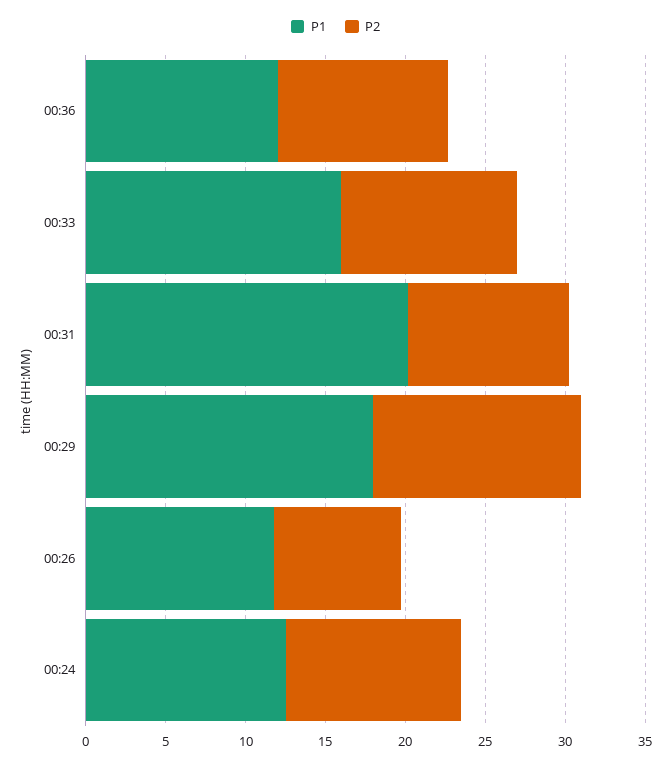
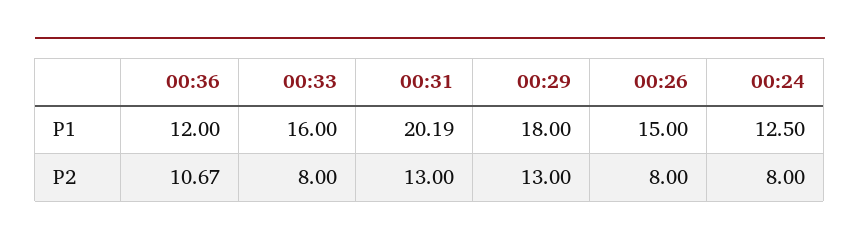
P2, 00:33: 11 -> 8
P2, 00:31: 10 -> 13
P1, 00:26: 12 -> 15
P2, 00:24: 11 -> 8

